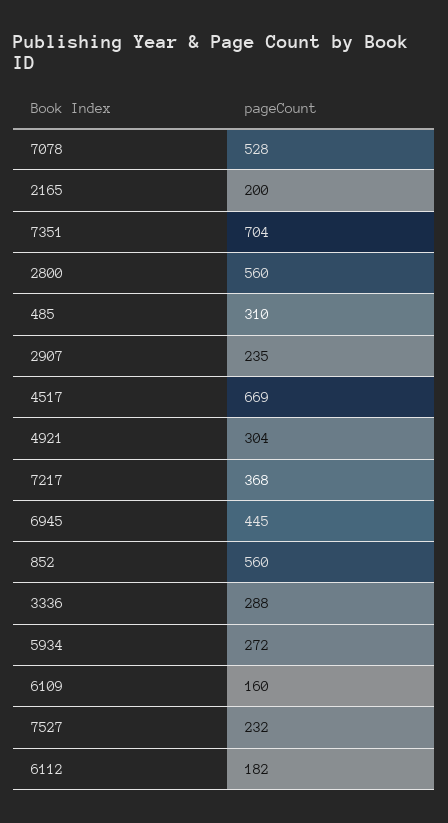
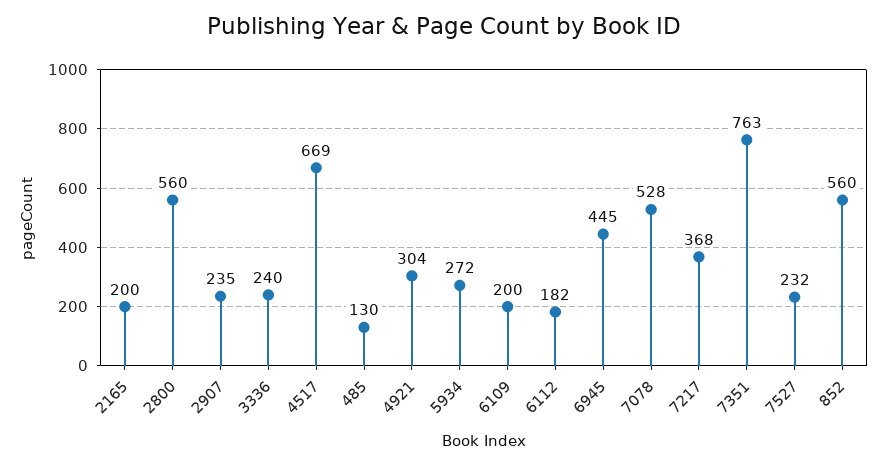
7351: 704 -> 763
485: 310 -> 130
3336: 288 -> 240
6109: 160 -> 200

